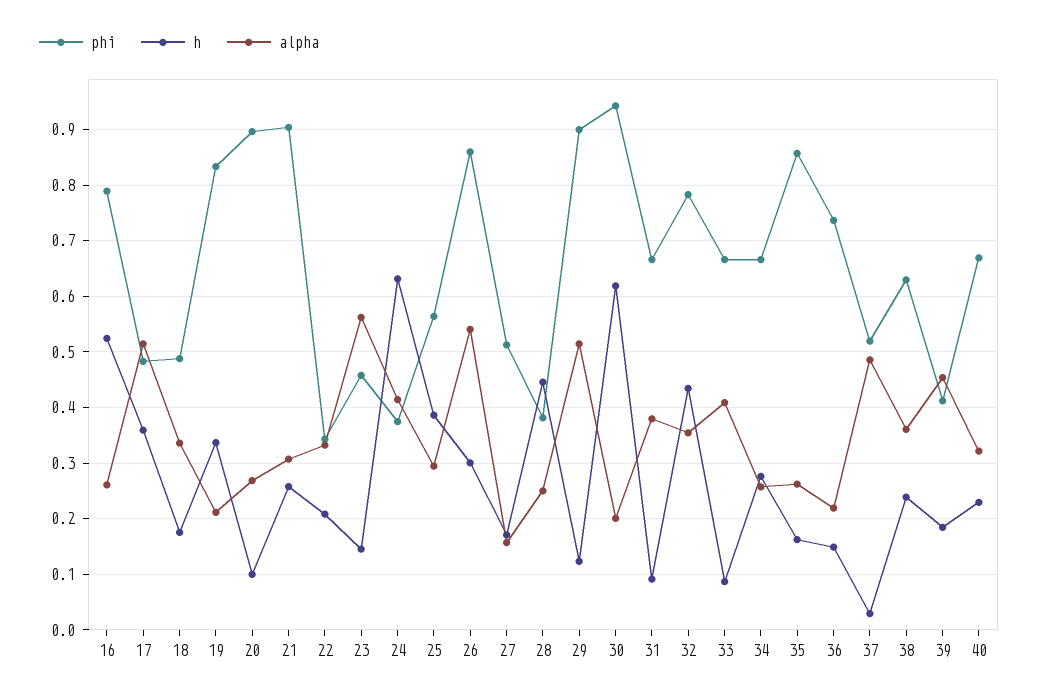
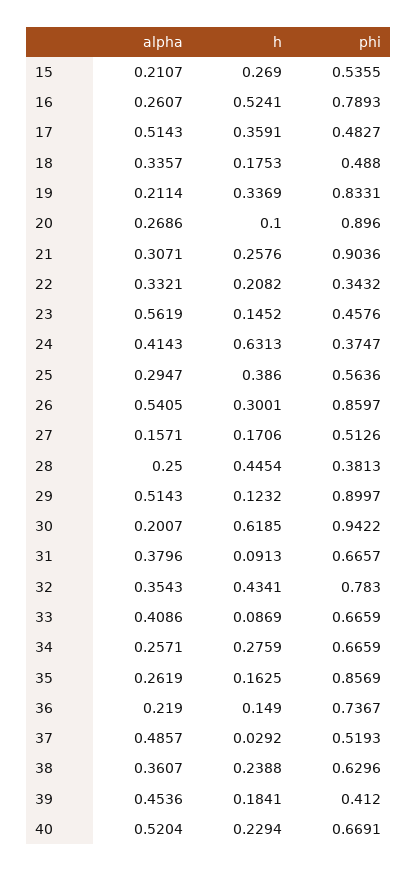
alpha, 40: 0.32 -> 0.5204
alpha, 15: none -> 0.2107
h, 15: none -> 0.269
phi, 15: none -> 0.5355

